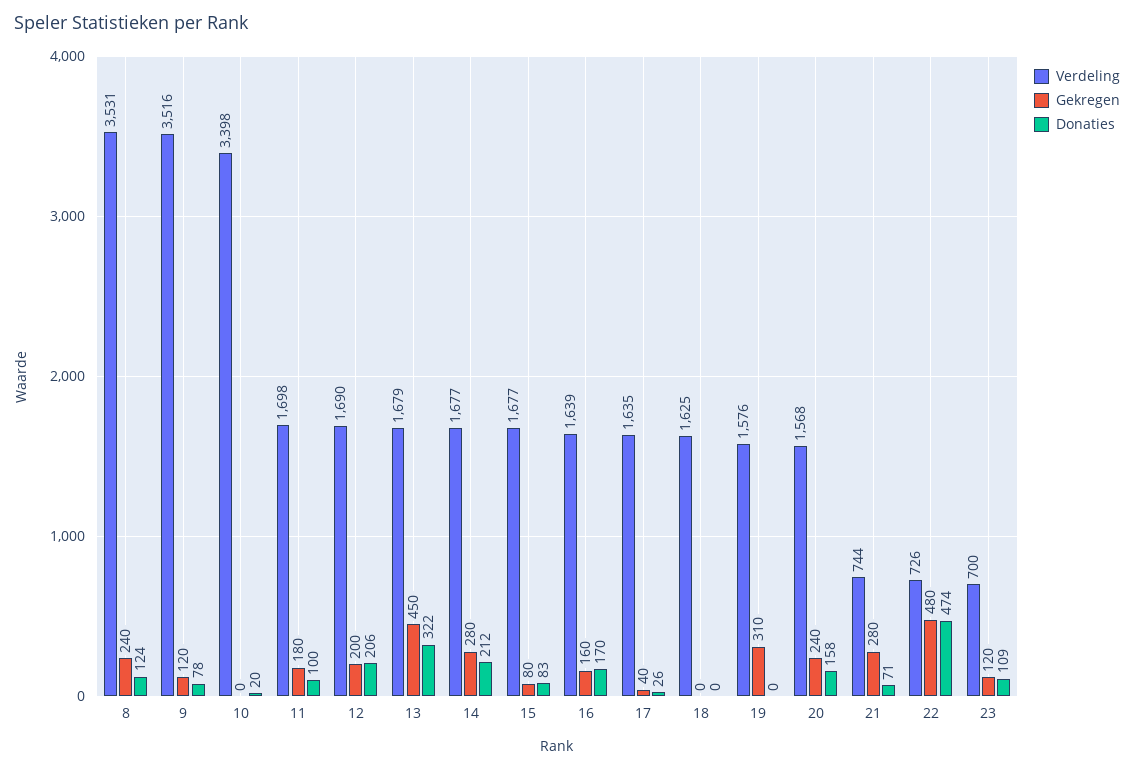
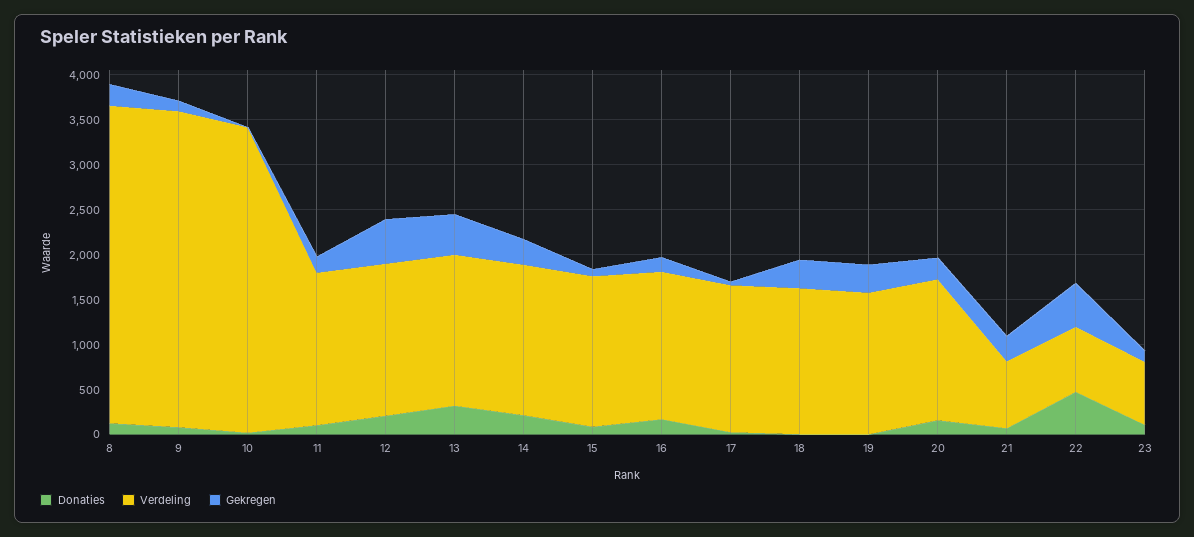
Gekregen, 12: 200 -> 500
Gekregen, 18: 0 -> 300

